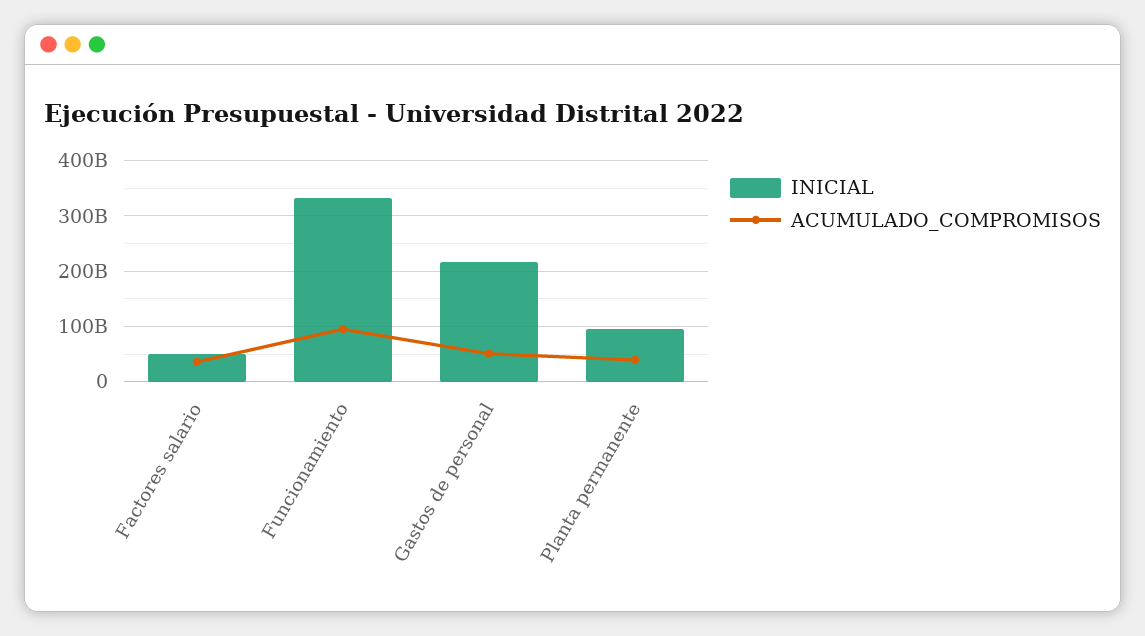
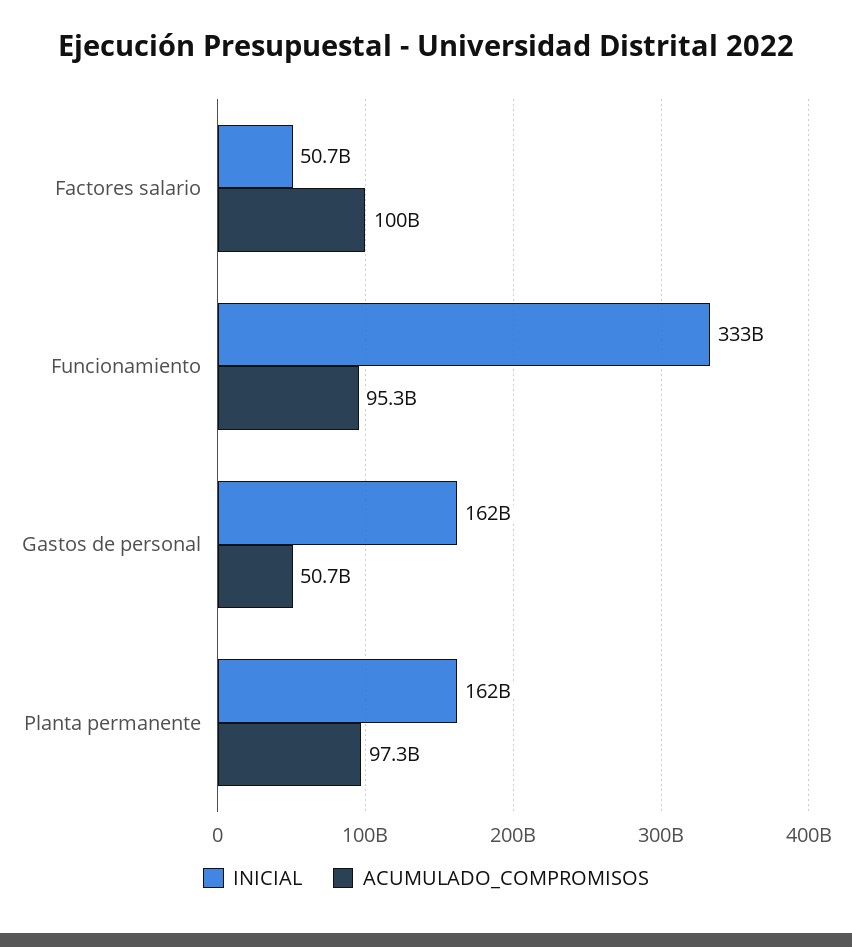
ACUMULADO_COMPROMISOS, Factores salario: 40000000000 -> 100000000000
INICIAL, Gastos de personal: 220000000000 -> 162000000000
INICIAL, Planta permanente: 100000000000 -> 162000000000
ACUMULADO_COMPROMISOS, Planta permanente: 40000000000 -> 97300000000

